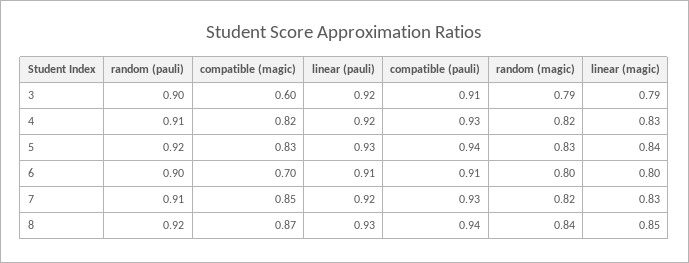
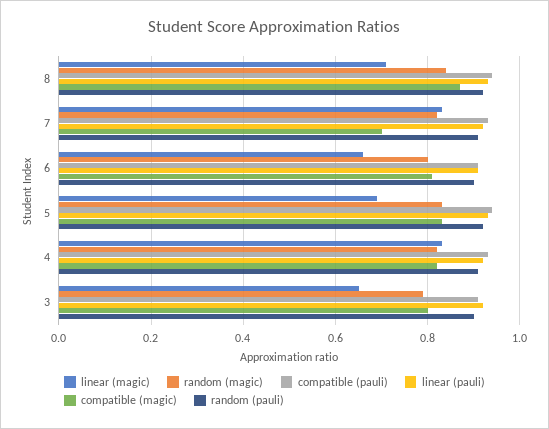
compatible (magic), 3: 0.6 -> 0.8
linear (magic), 3: 0.79 -> 0.65
linear (magic), 5: 0.84 -> 0.7
compatible (magic), 6: 0.7 -> 0.8
linear (magic), 6: 0.8 -> 0.65
compatible (magic), 7: 0.85 -> 0.7
linear (magic), 8: 0.85 -> 0.7

